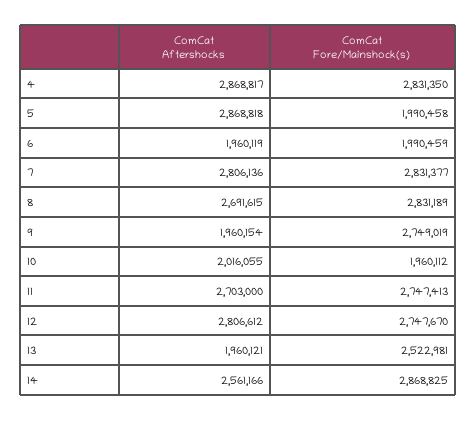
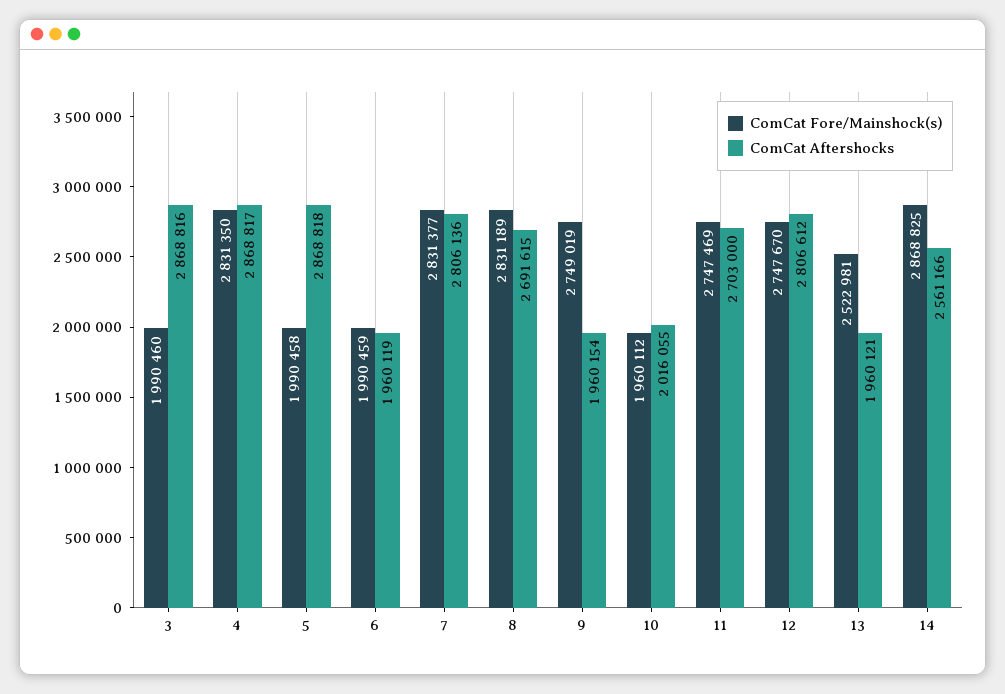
ComCat Fore/Mainshock(s), 11: 2747413 -> 2747469
ComCat Fore/Mainshock(s), 3: none -> 1990460
ComCat Aftershocks, 3: none -> 2868816

